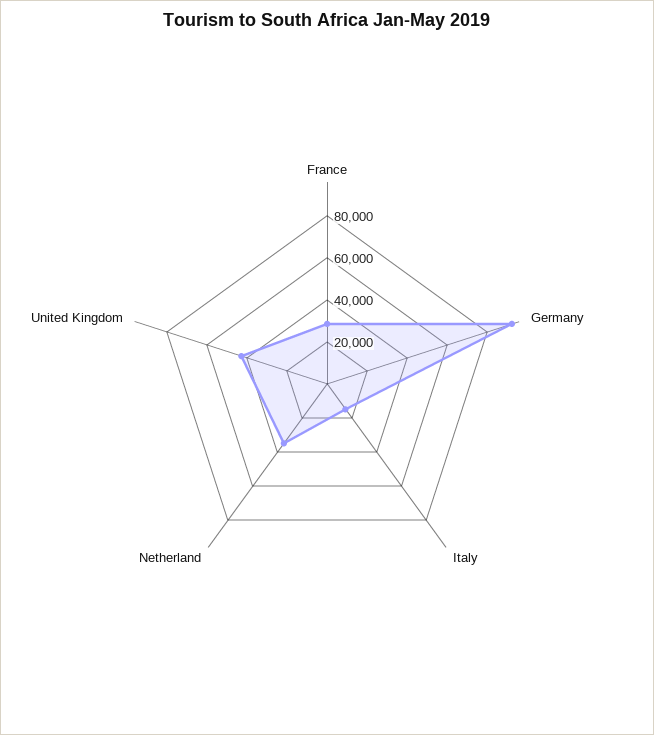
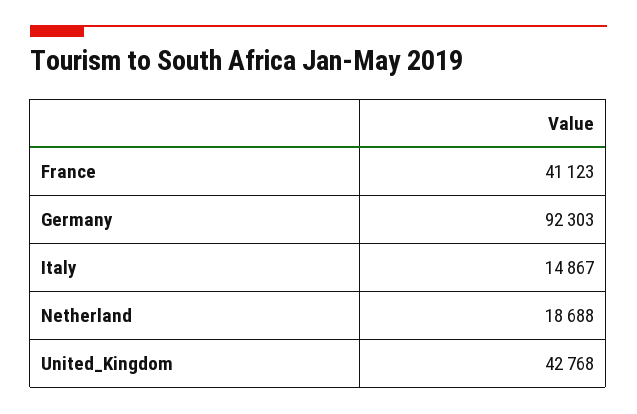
France: 30000 -> 41123
Netherland: 35000 -> 18688

